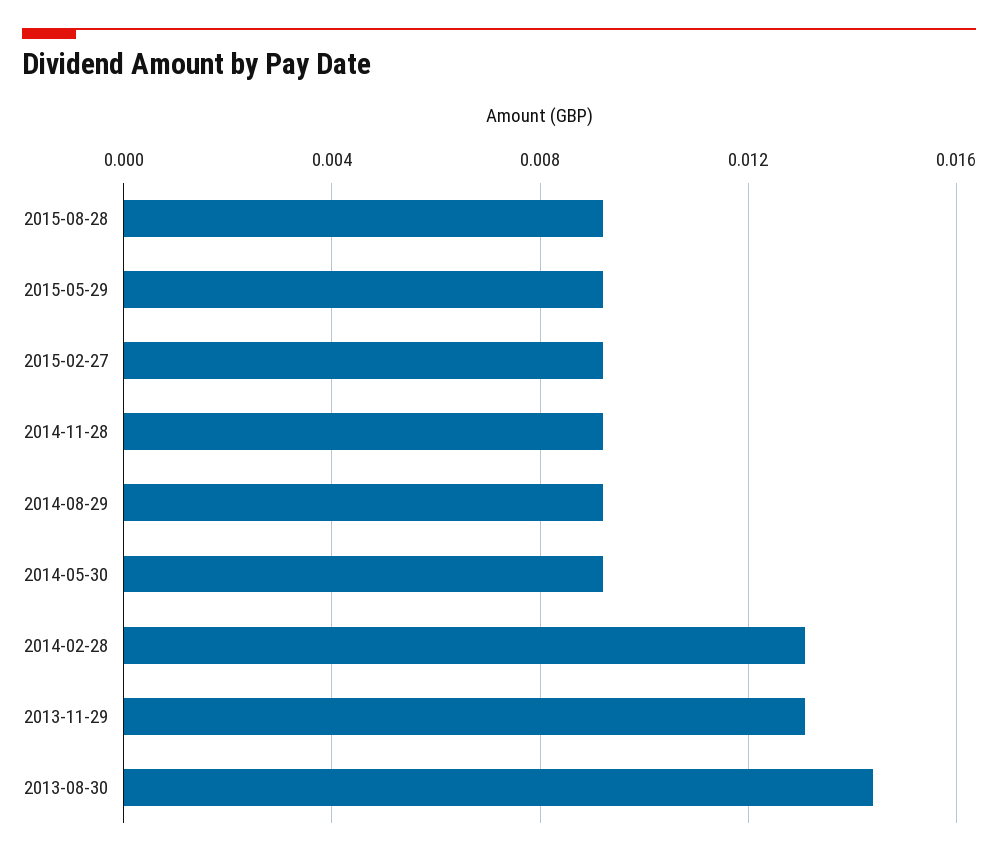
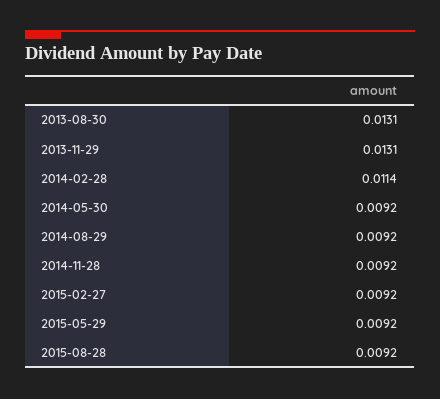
2014-02-28: 0.013 -> 0.0114
2013-08-30: 0.0145 -> 0.0131

